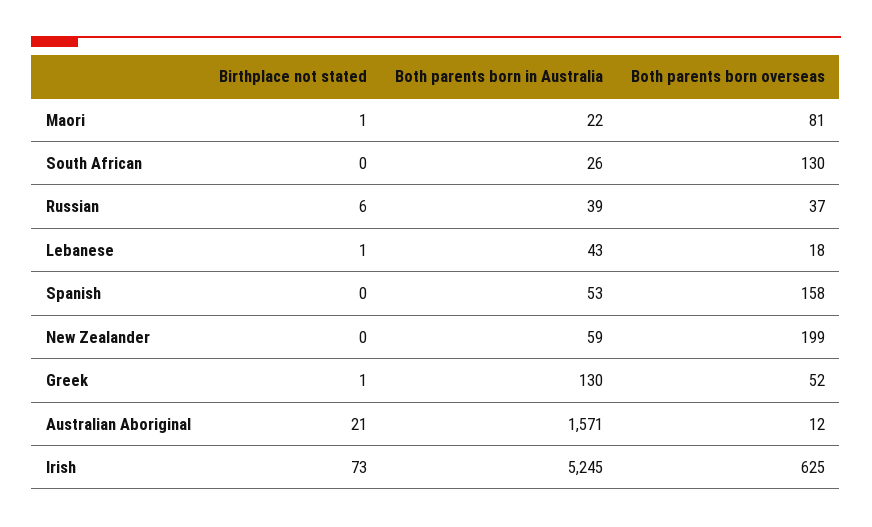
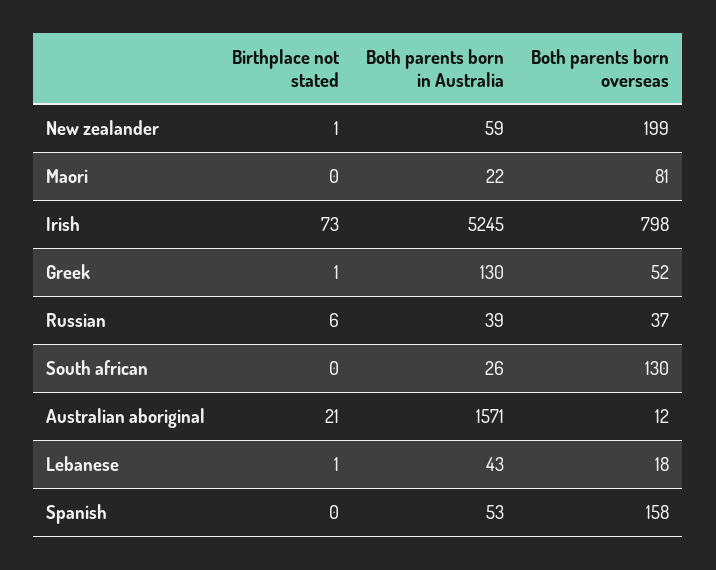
Birthplace not stated, Maori: 1 -> 0
Birthplace not stated, New Zealander: 0 -> 1
Both parents born overseas, Irish: 625 -> 798

